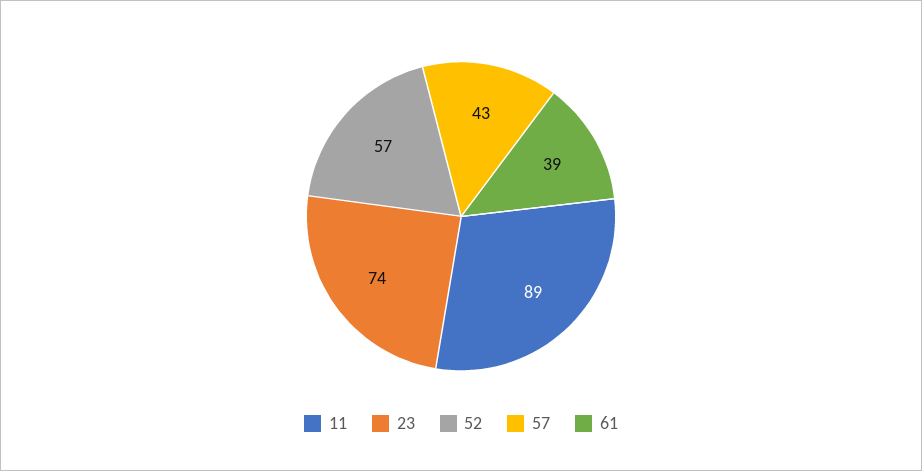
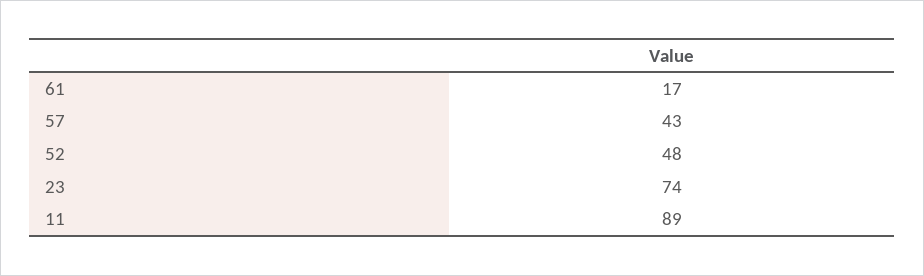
52: 57 -> 48
61: 39 -> 17

